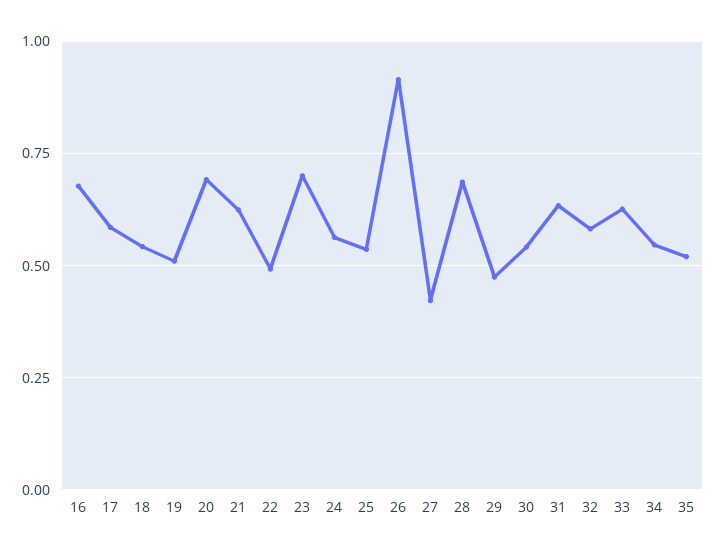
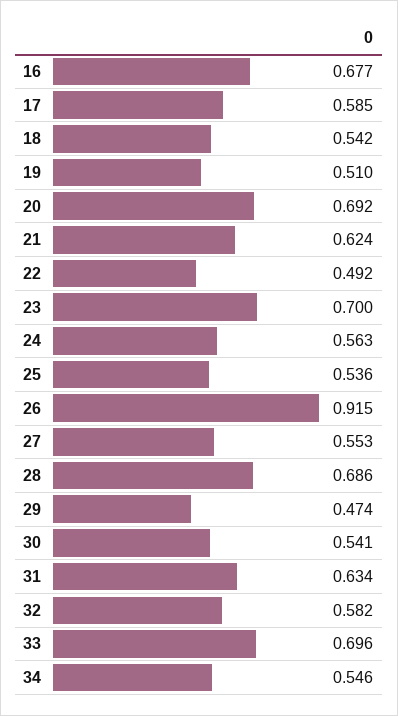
27: 0.425 -> 0.553
33: 0.625 -> 0.696
35: 0.525 -> none

